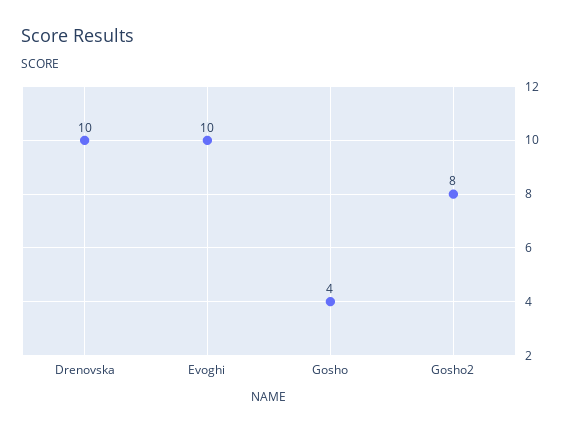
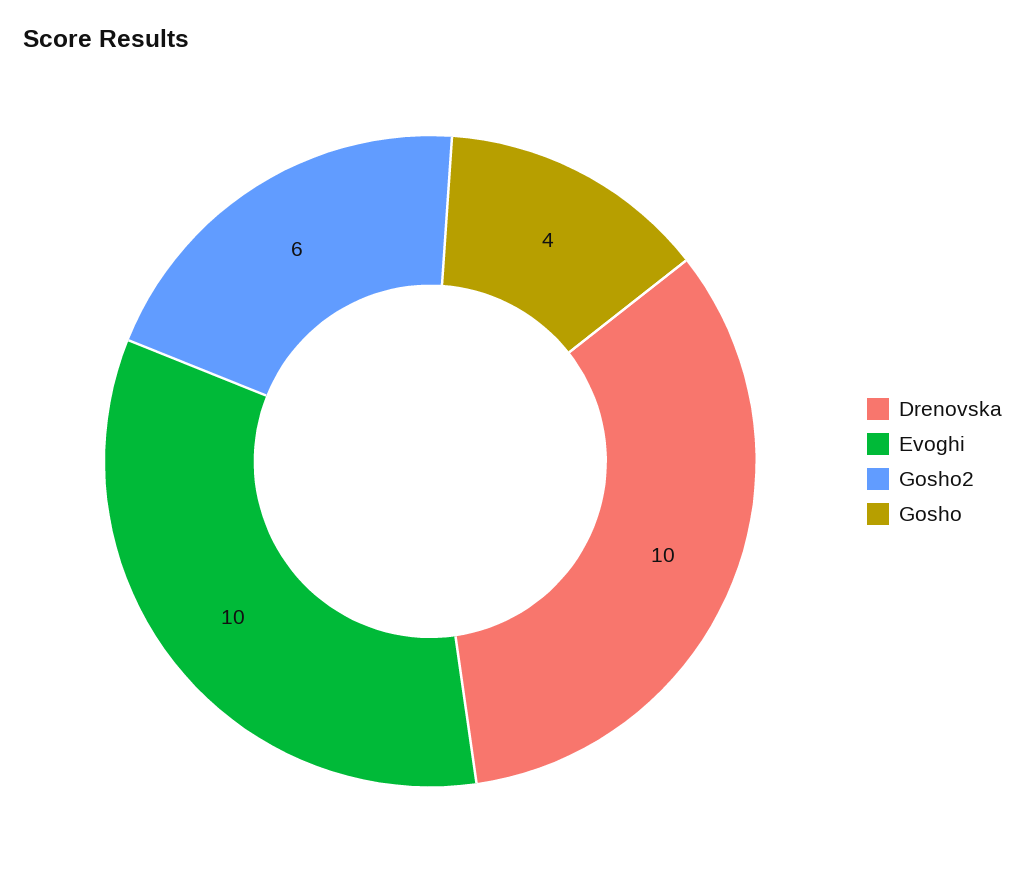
Gosho2: 8 -> 6

